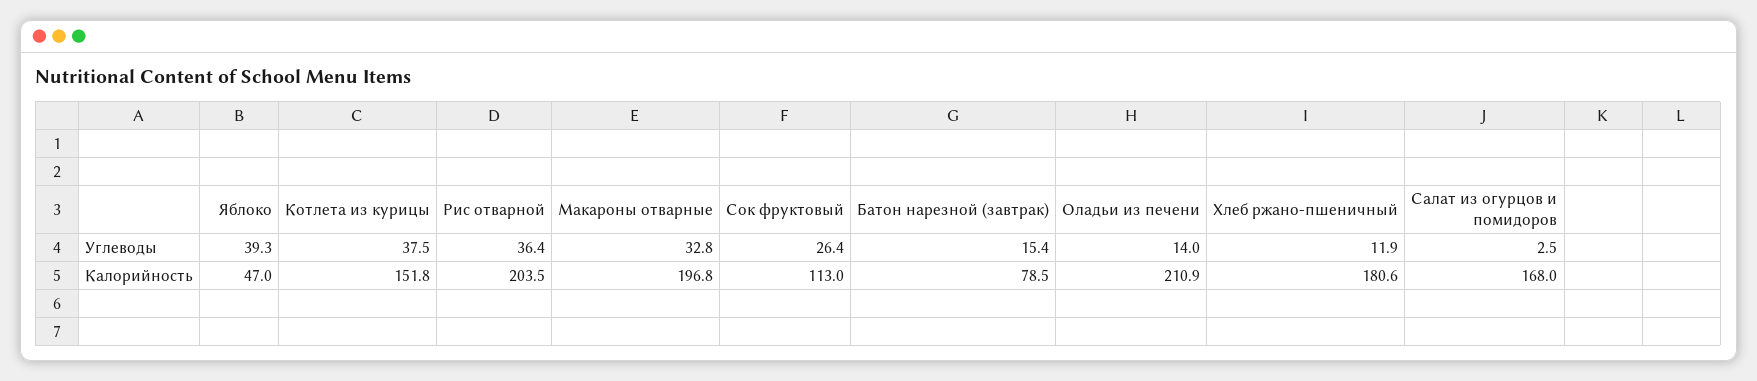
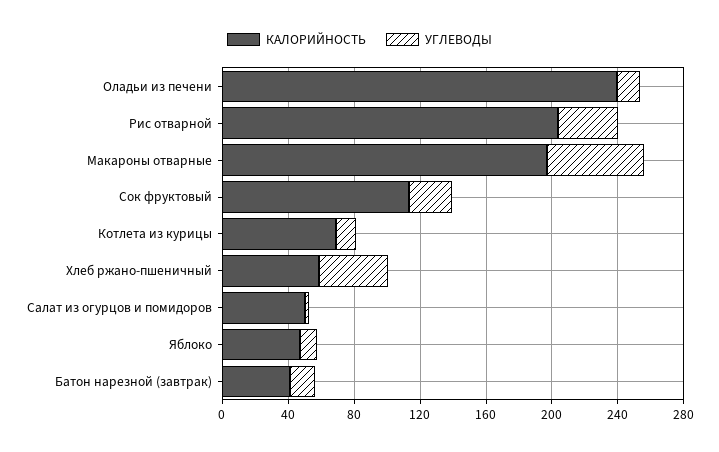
Углеводы, Яблоко: 39.3 -> 10
Углеводы, Котлета из курицы: 37.5 -> 10
Углеводы, Макароны отварные: 32.8 -> 60
Углеводы, Хлеб ржано-пшеничный: 11.9 -> 40
Калорийность, Котлета из курицы: 151.8 -> 70
Калорийность, Батон нарезной (завтрак): 78.5 -> 40
Калорийность, Оладьи из печени: 210.9 -> 240
Калорийность, Хлеб ржано-пшеничный: 180.6 -> 60
Калорийность, Салат из огурцов и помидоров: 168 -> 50

